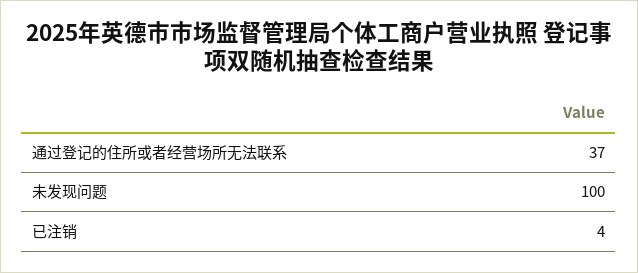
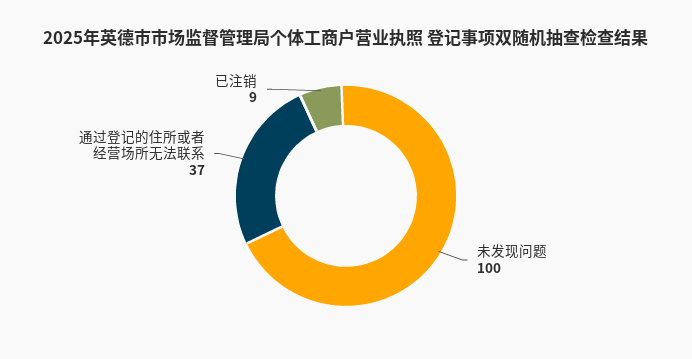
已注销: 4 -> 9

